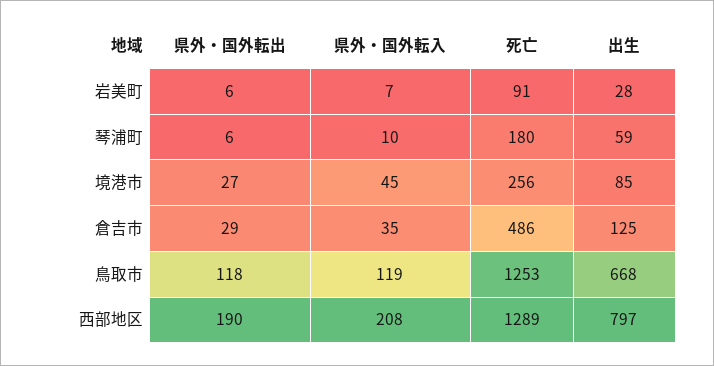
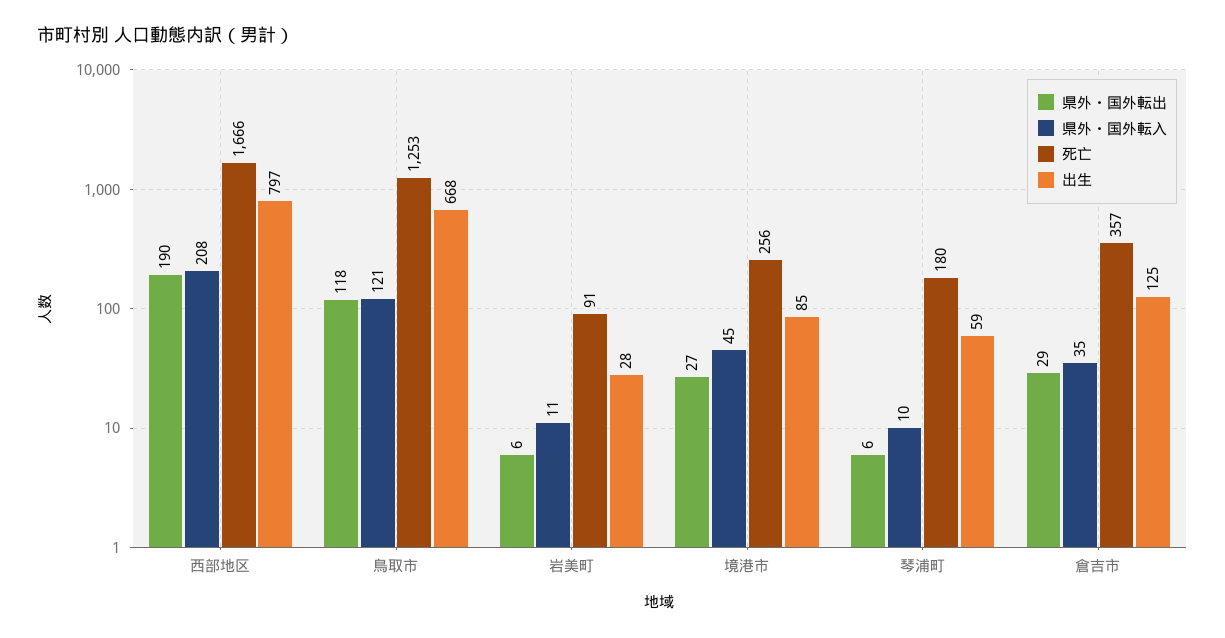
県外・国外転入, 岩美町: 7 -> 11
死亡, 倉吉市: 486 -> 357
県外・国外転入, 鳥取市: 119 -> 121
死亡, 西部地区: 1289 -> 1666

